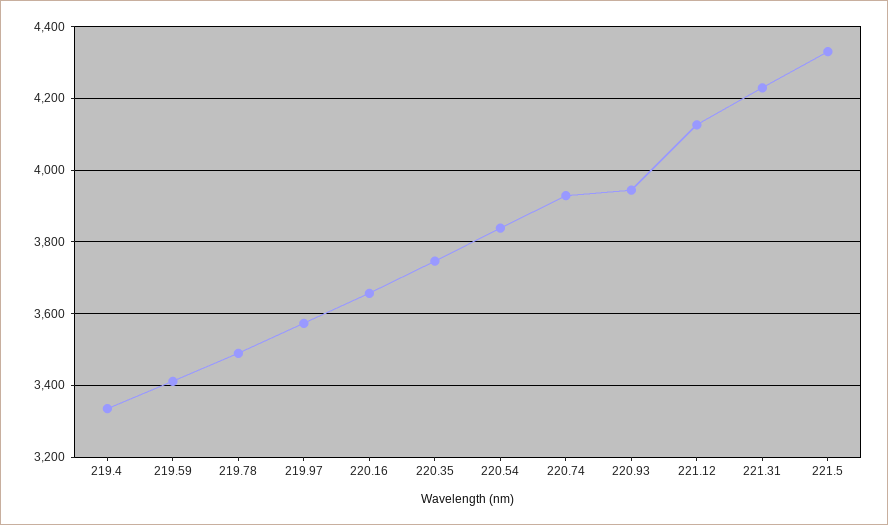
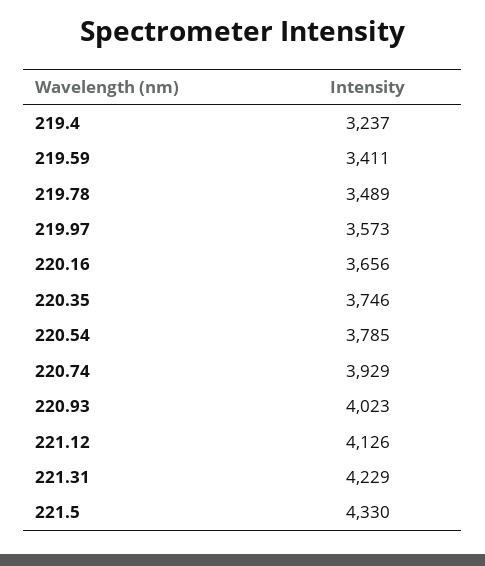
219.4: 3340 -> 3237
220.54: 3840 -> 3785
220.93: 3940 -> 4023

